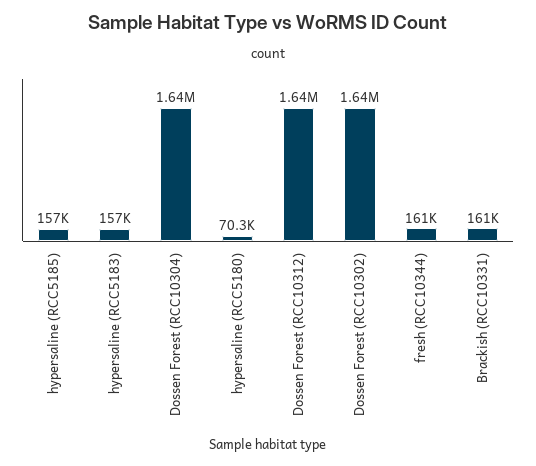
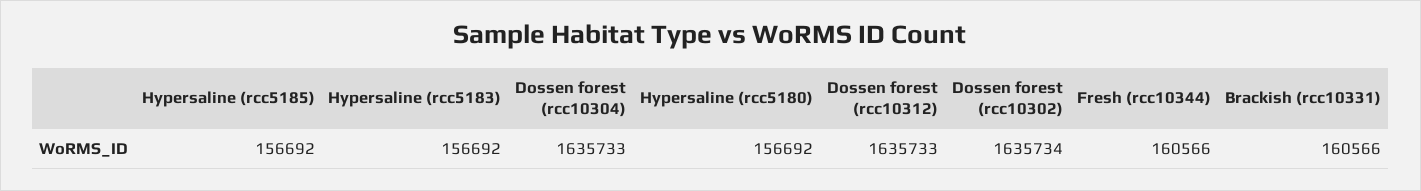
hypersaline (RCC5180): 70300 -> 156692

